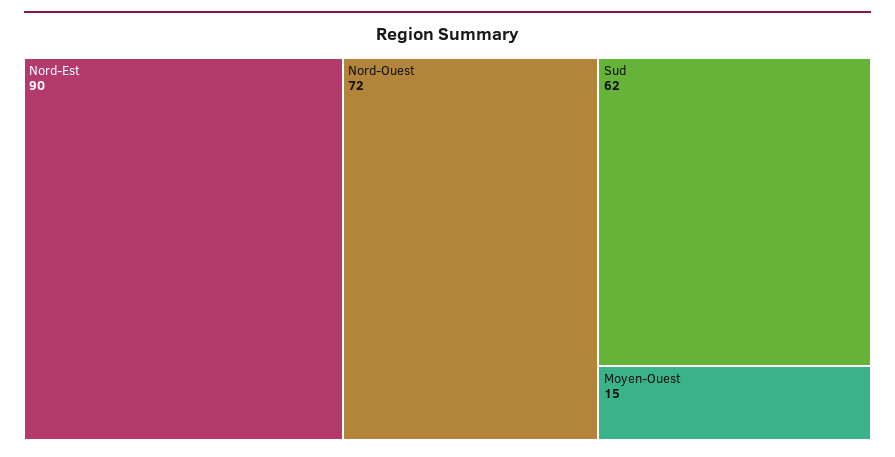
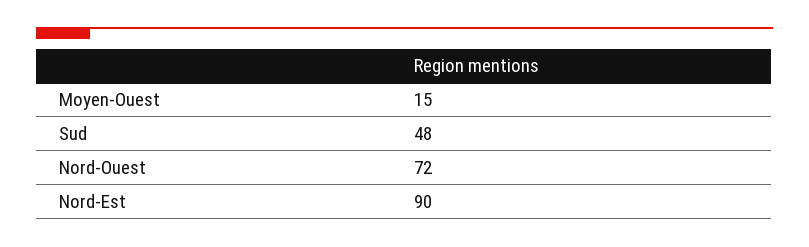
Sud: 62 -> 48

